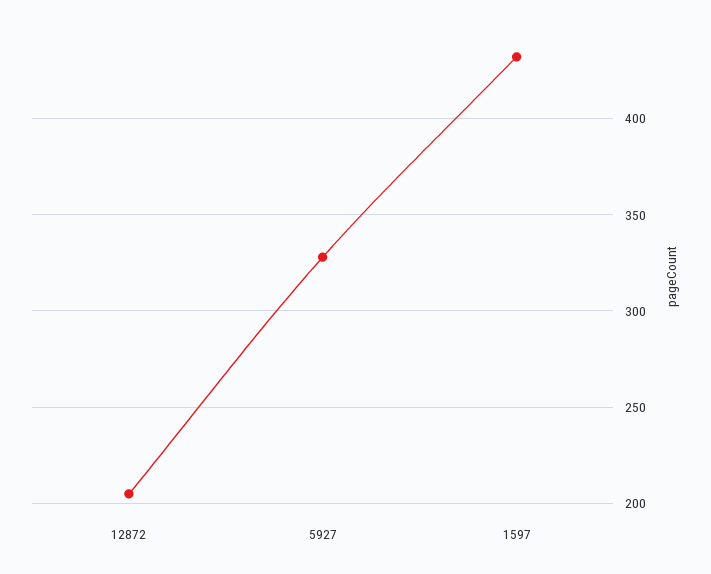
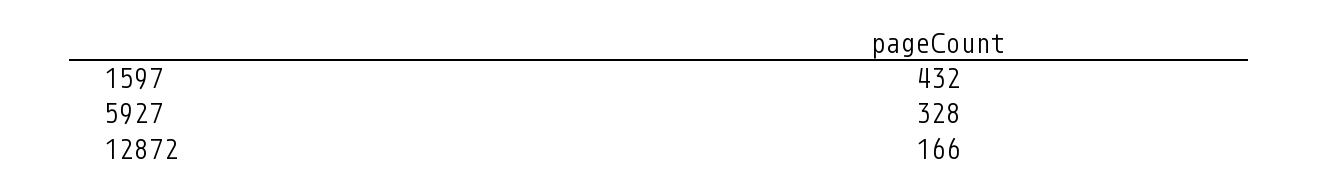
12872: 205 -> 166

